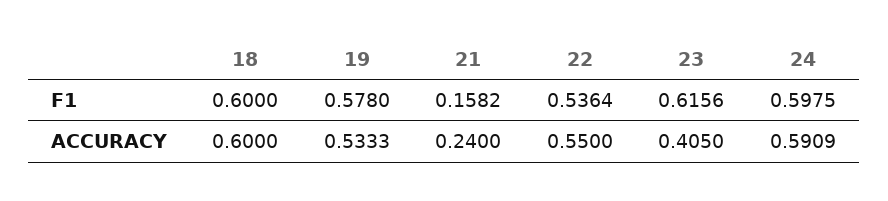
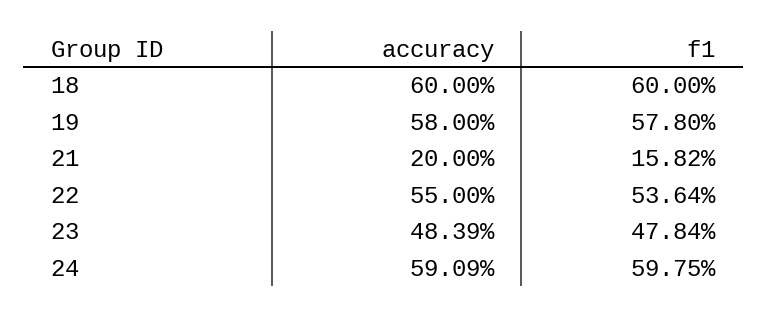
23, F1: 0.6156 -> 0.4784
19, ACCURACY: 0.5333 -> 0.58
21, ACCURACY: 0.24 -> 0.2
23, ACCURACY: 0.405 -> 0.4839

